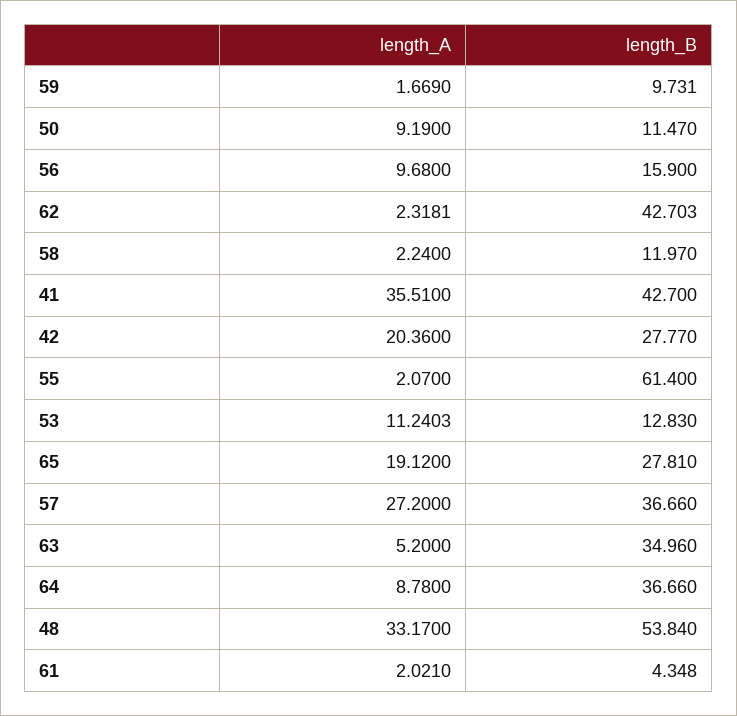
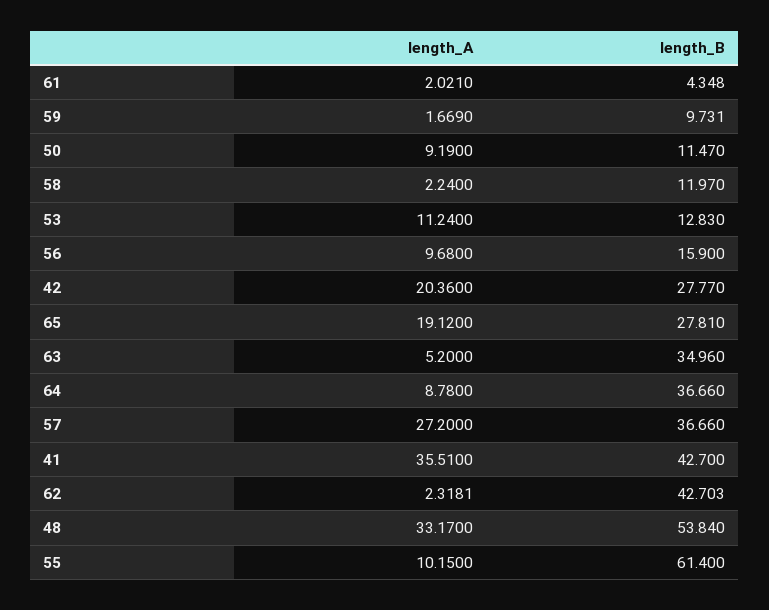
length_A, 55: 2.07 -> 10.15
length_A, 53: 11.2403 -> 11.24

